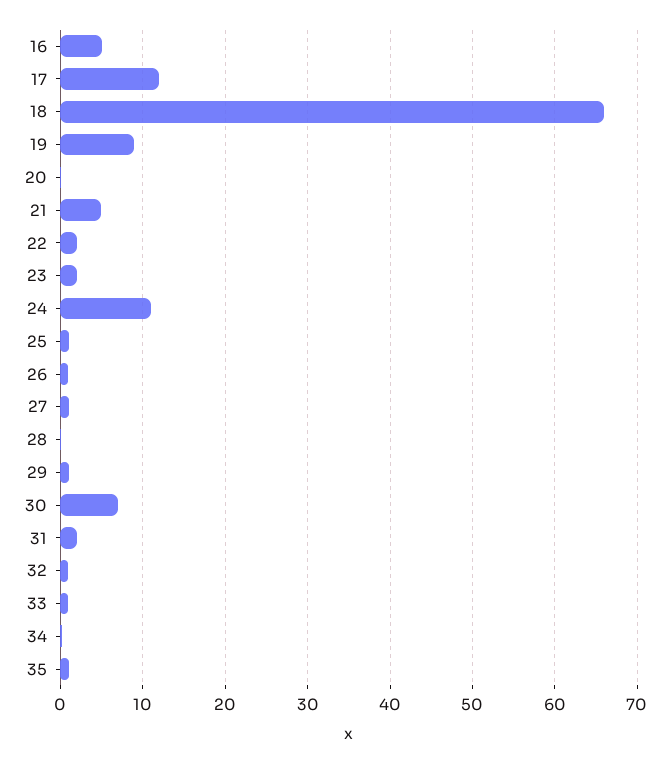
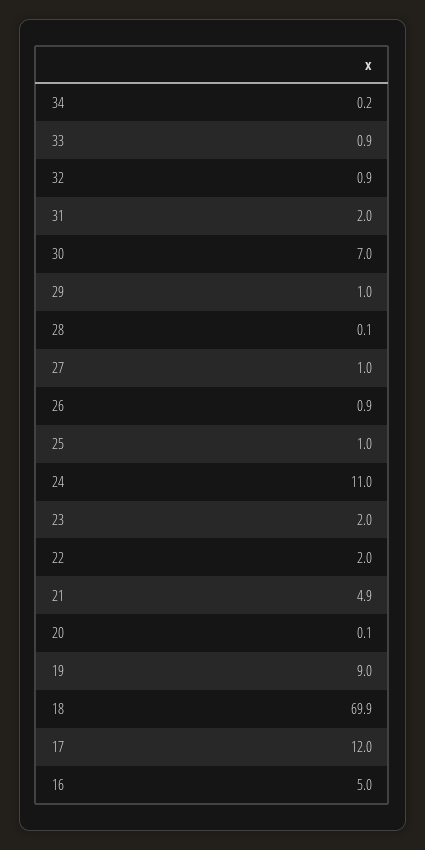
18: 66 -> 69.9
35: 1 -> none

